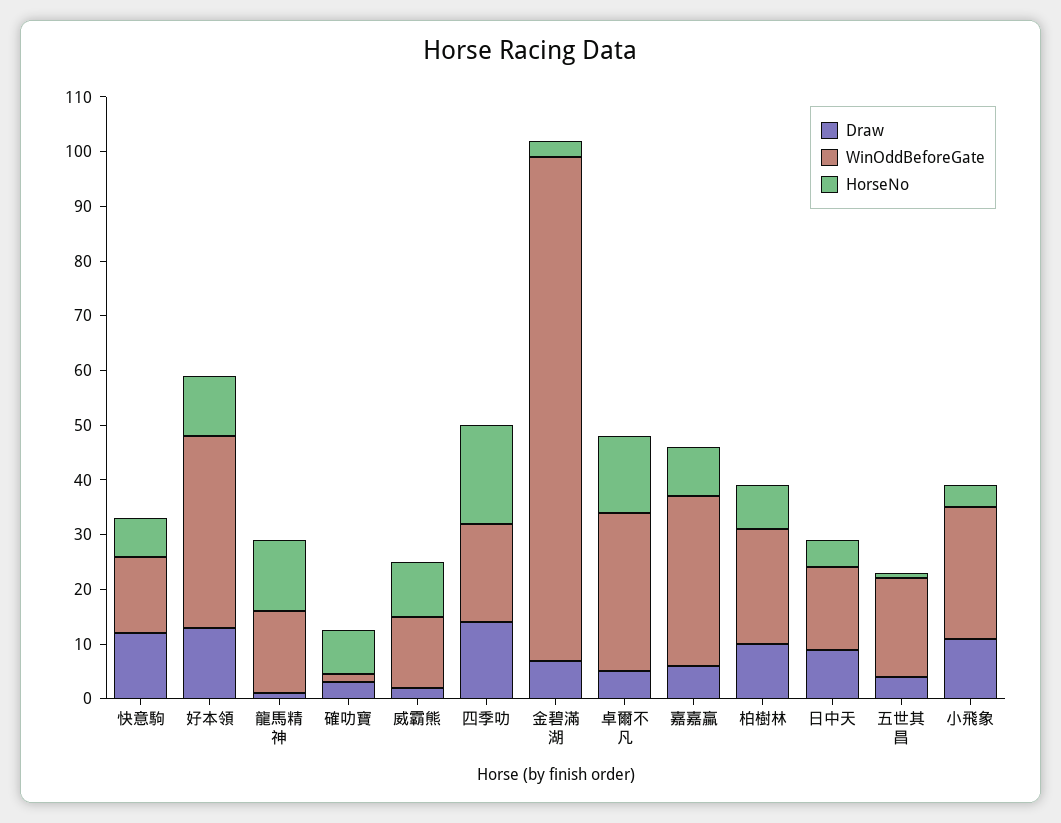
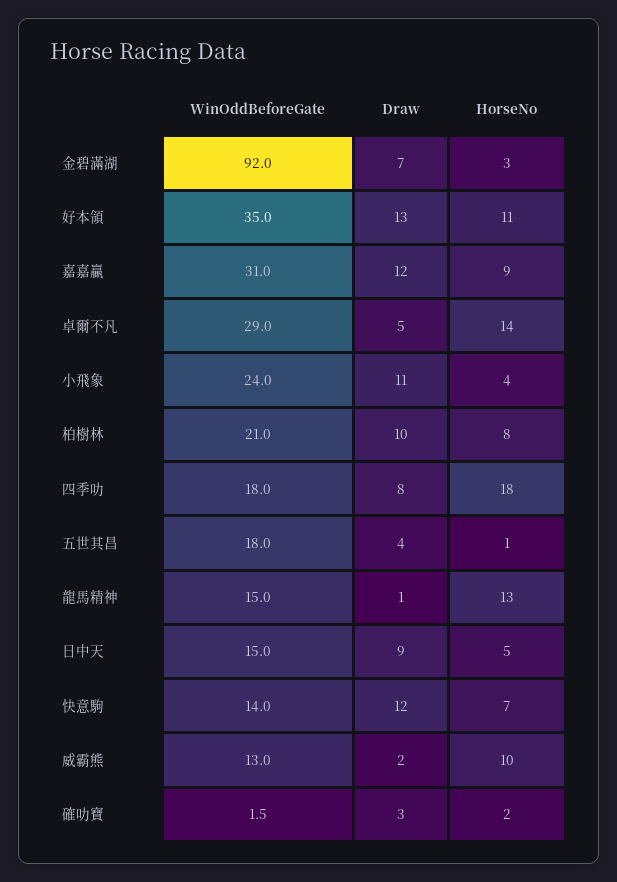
HorseNo, 確叻寶: 8 -> 2
Draw, 四季叻: 14 -> 8
Draw, 嘉嘉贏: 6 -> 12

